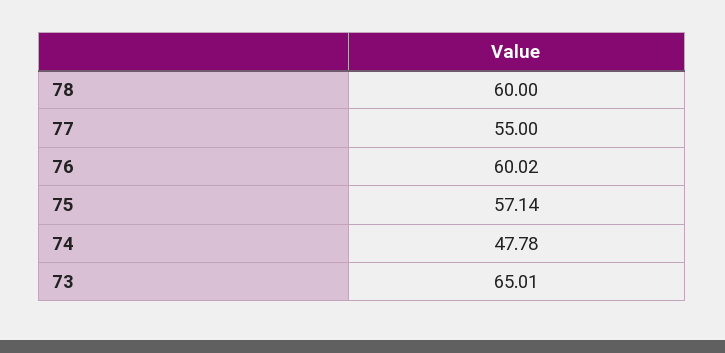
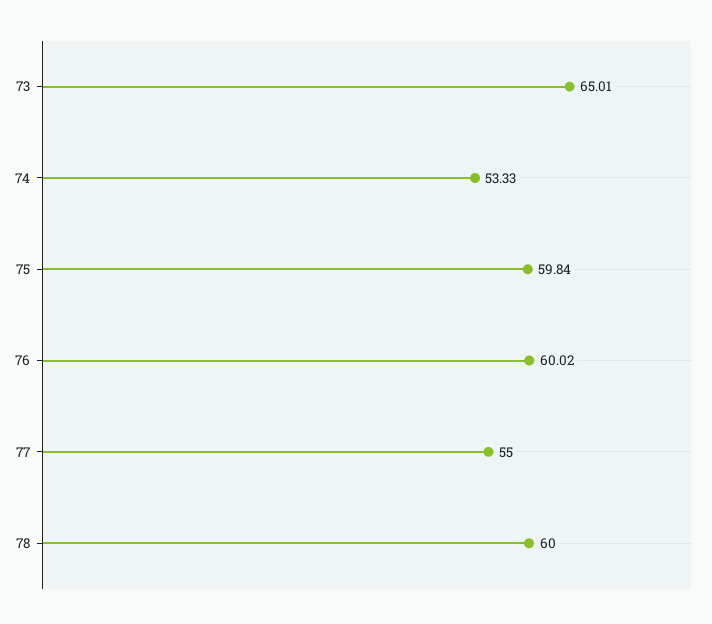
75: 57.14 -> 59.84
74: 47.78 -> 53.33

